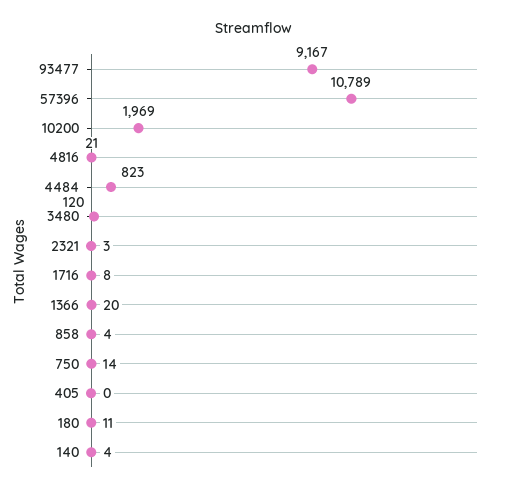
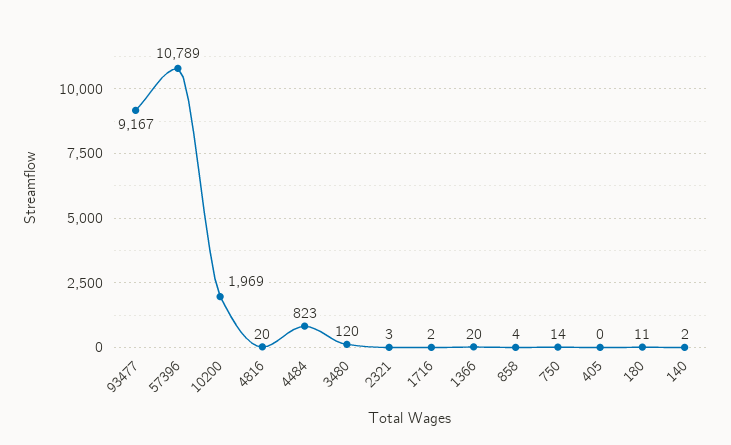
4816: 21 -> 20
1716: 8 -> 2
140: 4 -> 2

